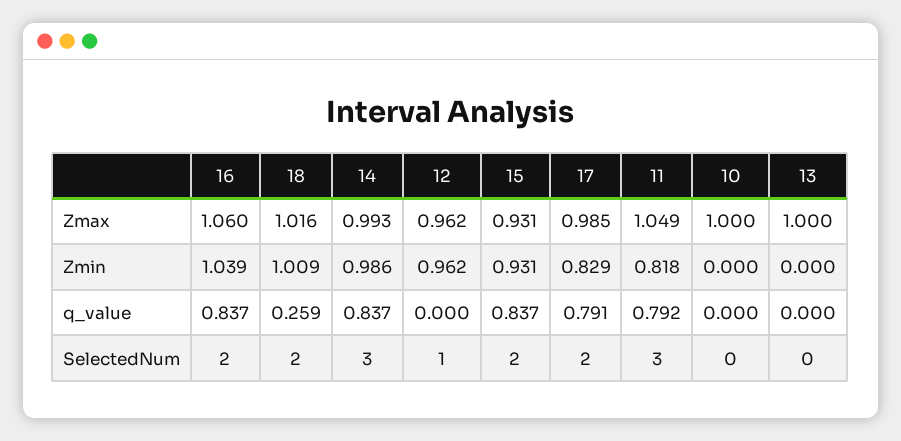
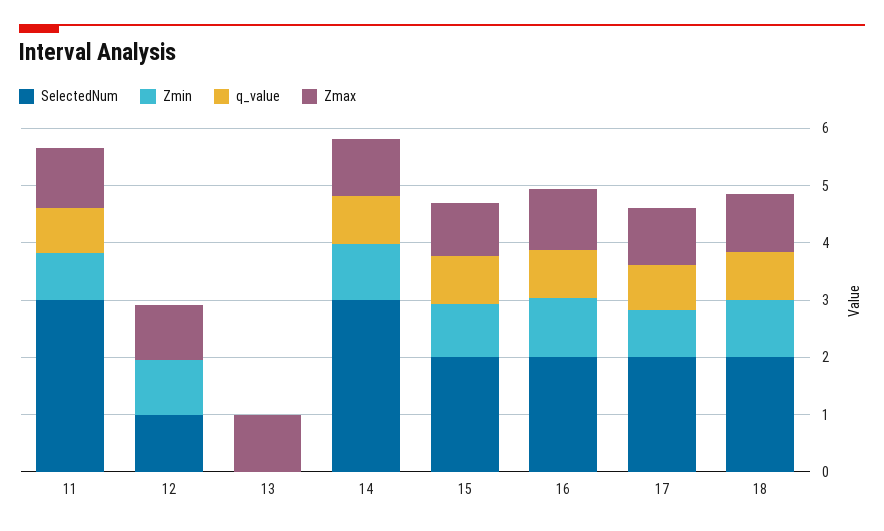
Zmax, 10: 1 -> none
Zmin, 10: 0 -> none
q_value, 18: 0.259 -> 0.8
q_value, 10: 0 -> none
SelectedNum, 10: 0 -> none

